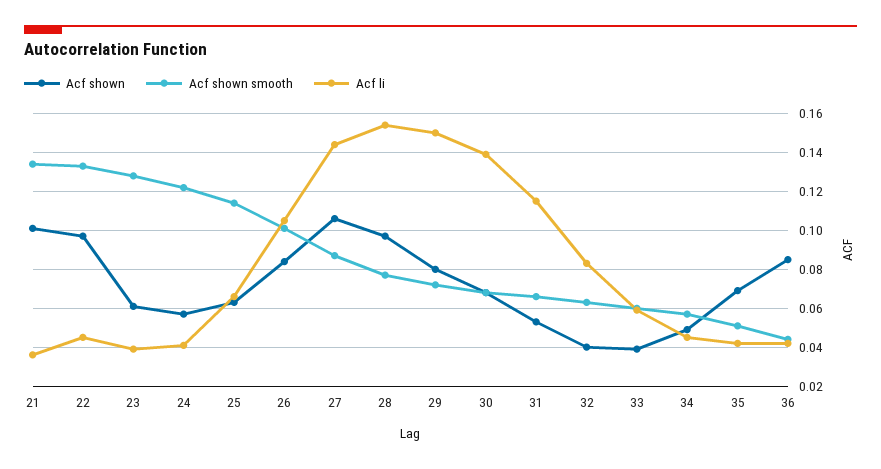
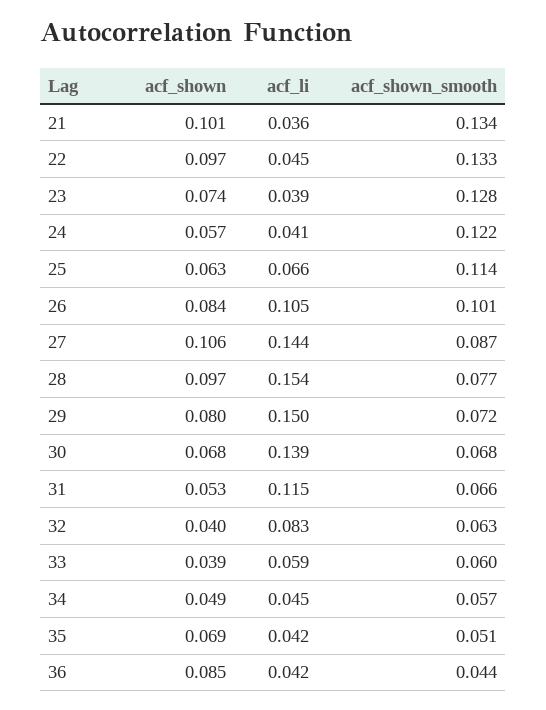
Acf shown, 23: 0.06 -> 0.074

